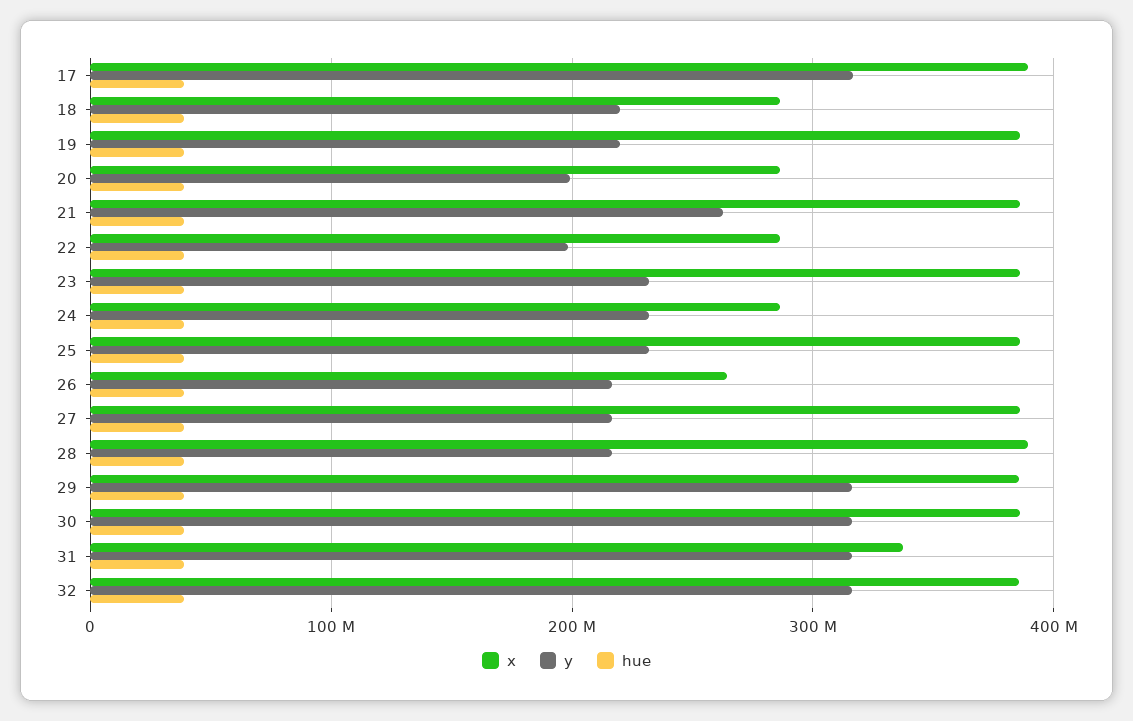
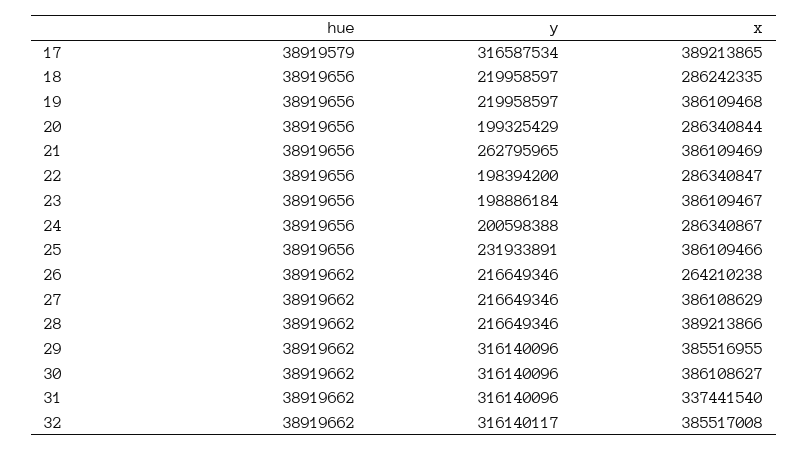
y, 23: 230000000 -> 198886184
y, 24: 230000000 -> 200598388

